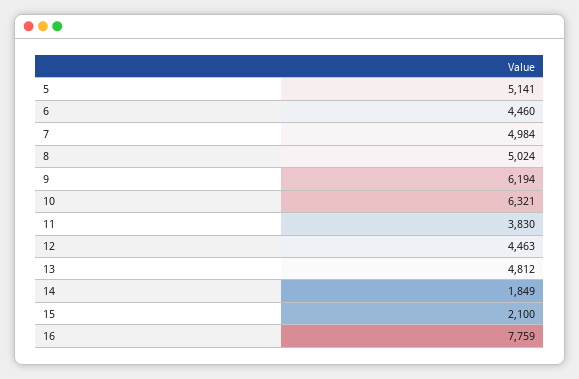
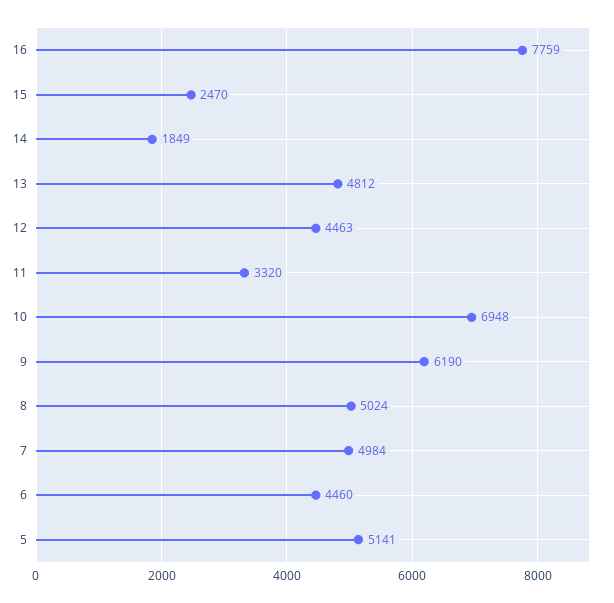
9: 6194 -> 6190
10: 6321 -> 6948
11: 3830 -> 3320
15: 2100 -> 2470

